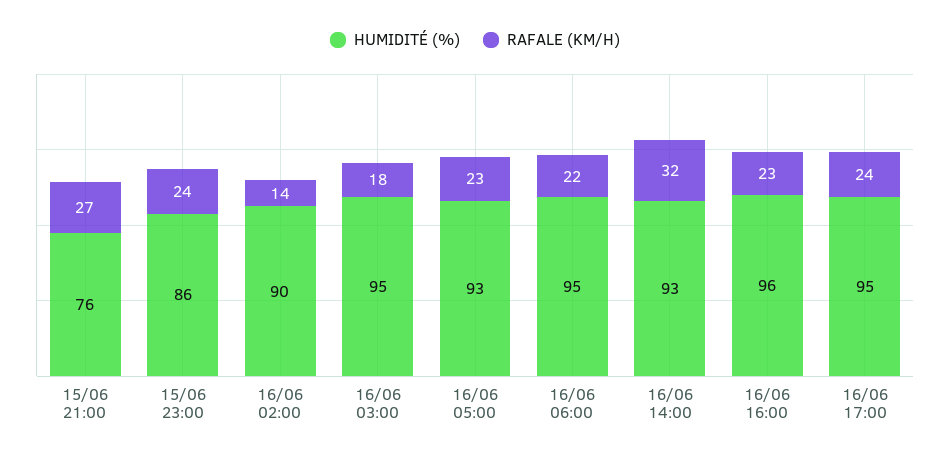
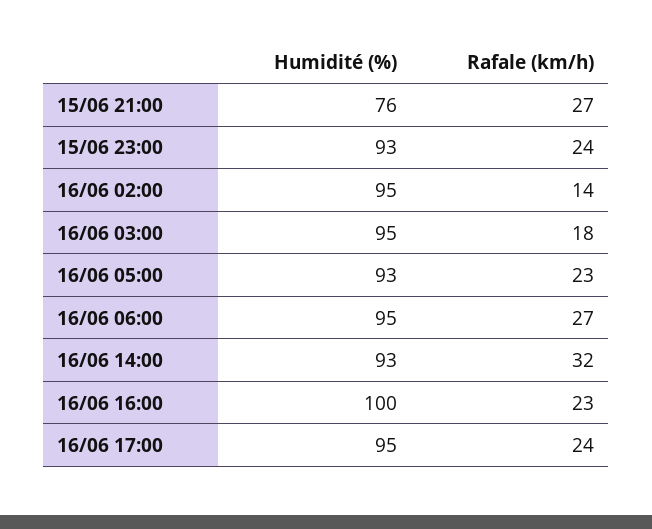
HUMIDITÉ (%), 15/06 23:00: 86 -> 93
HUMIDITÉ (%), 16/06 02:00: 90 -> 95
RAFALE (KM/H), 16/06 06:00: 22 -> 27
HUMIDITÉ (%), 16/06 16:00: 96 -> 100

